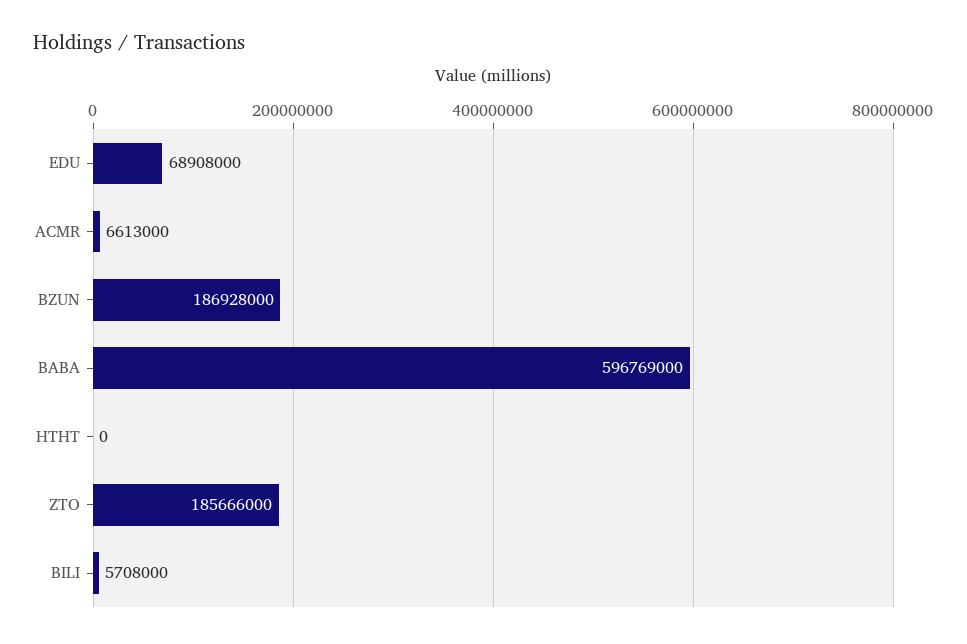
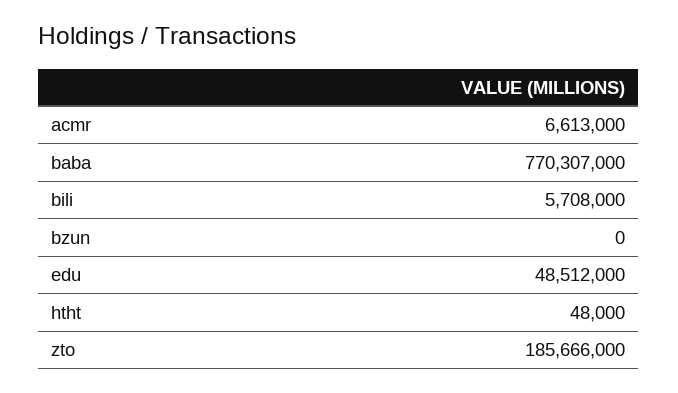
EDU: 68908000 -> 48512000
BZUN: 186928000 -> 0
BABA: 596769000 -> 770307000
HTHT: 0 -> 48000

